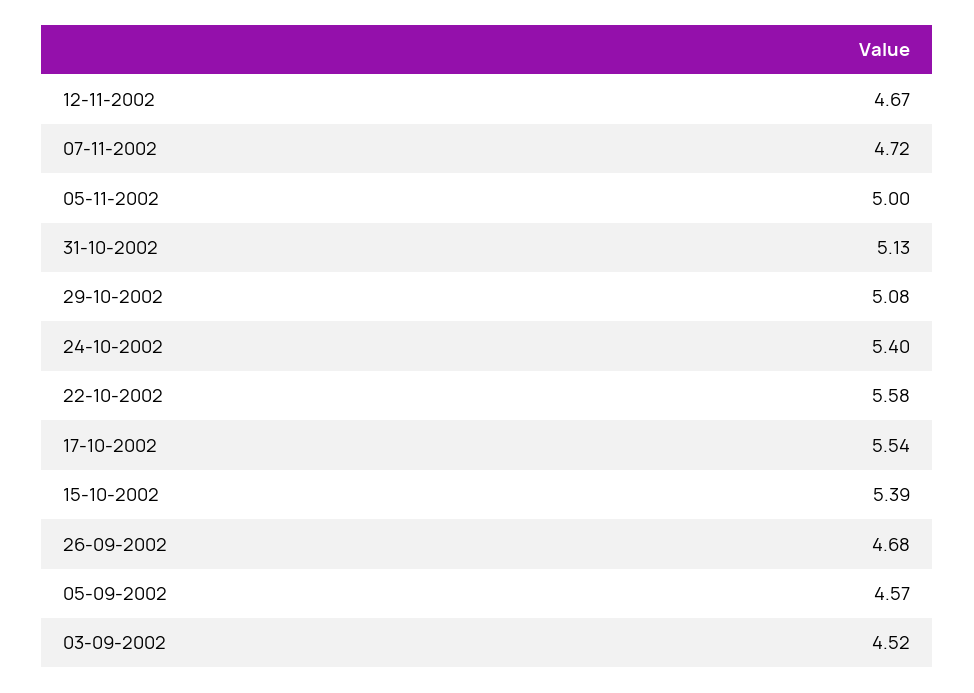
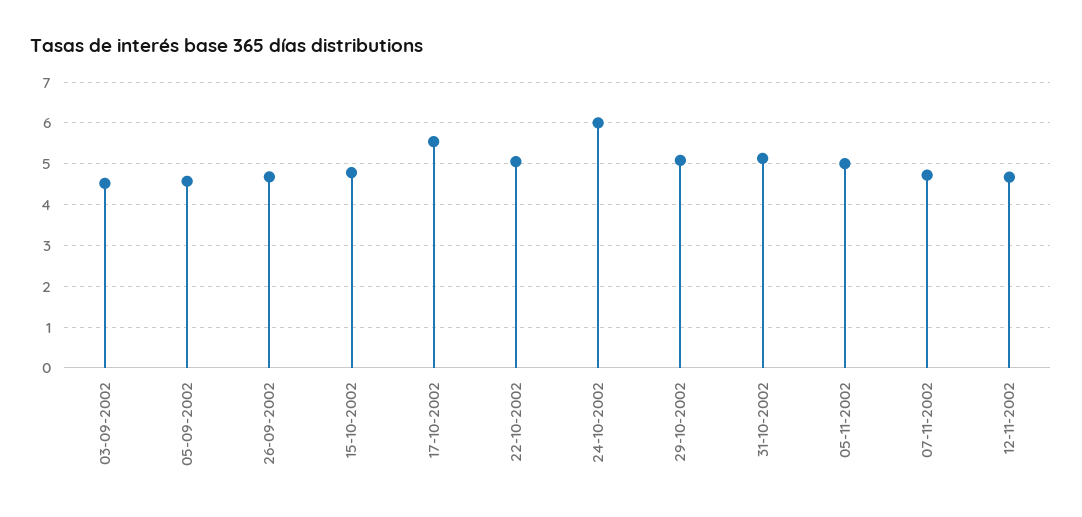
24-10-2002: 5.4 -> 6
22-10-2002: 5.58 -> 5
15-10-2002: 5.39 -> 4.8

